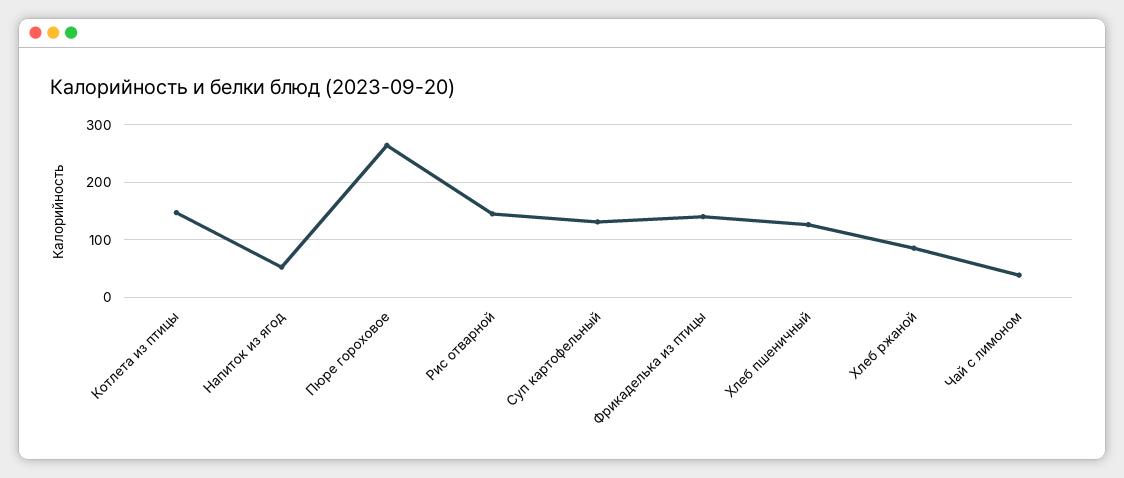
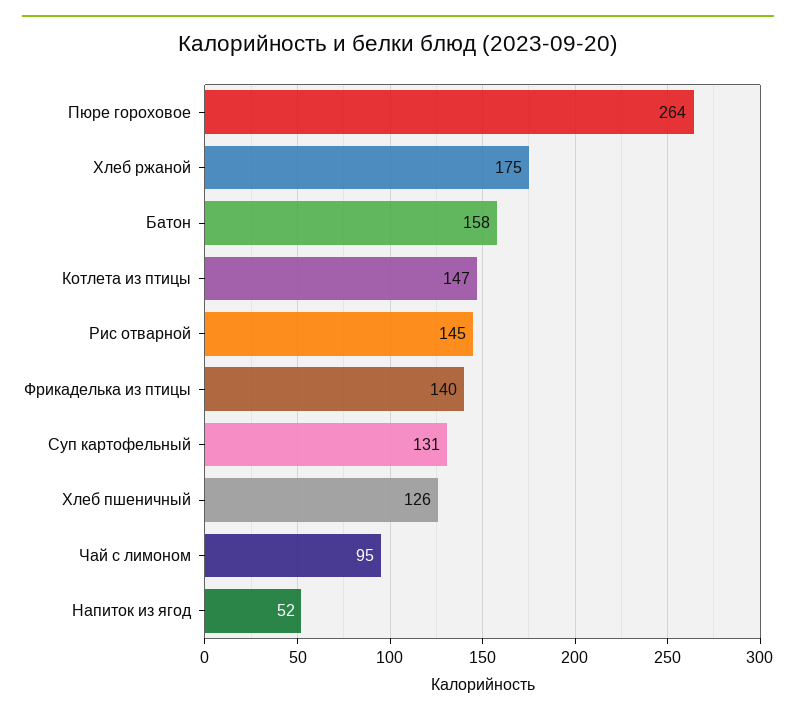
Хлеб ржаной: 80 -> 175
Чай с лимоном: 40 -> 95
Батон: none -> 158

